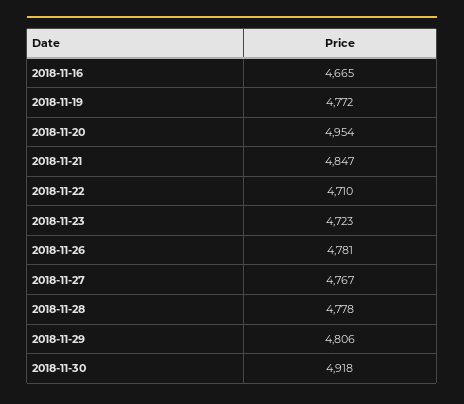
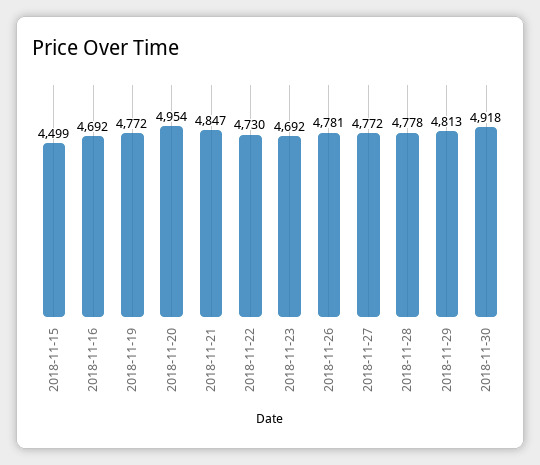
2018-11-16: 4665 -> 4692
2018-11-22: 4710 -> 4730
2018-11-23: 4723 -> 4692
2018-11-27: 4767 -> 4772
2018-11-29: 4806 -> 4813
2018-11-15: none -> 4499

